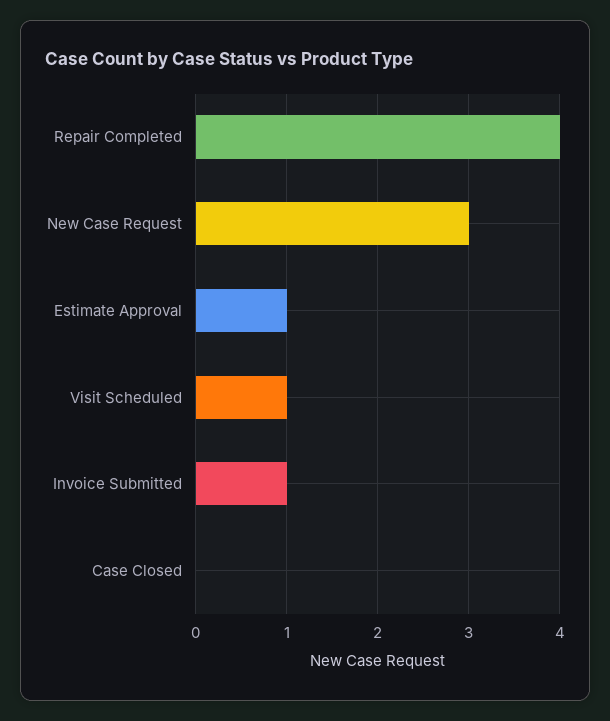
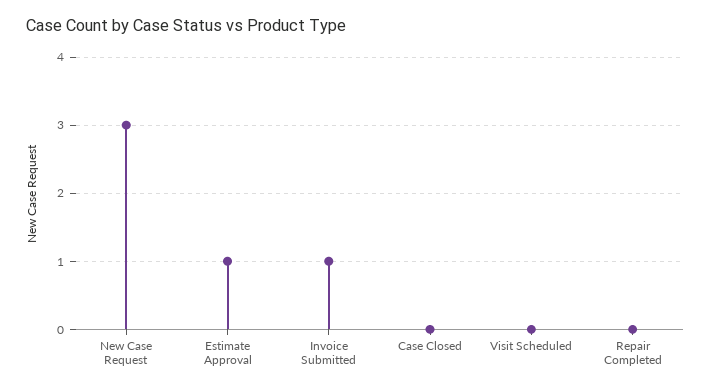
Repair Completed: 4 -> 0
Visit Scheduled: 1 -> 0

